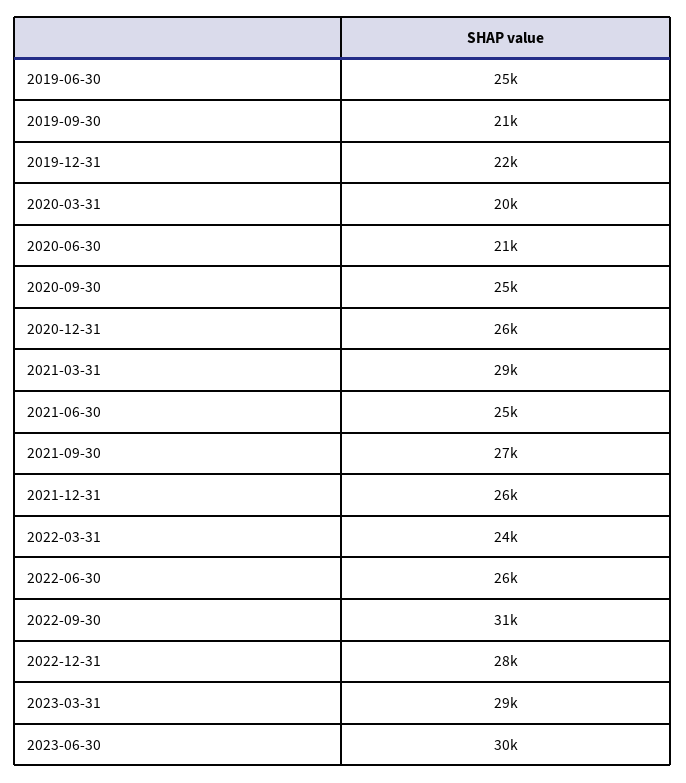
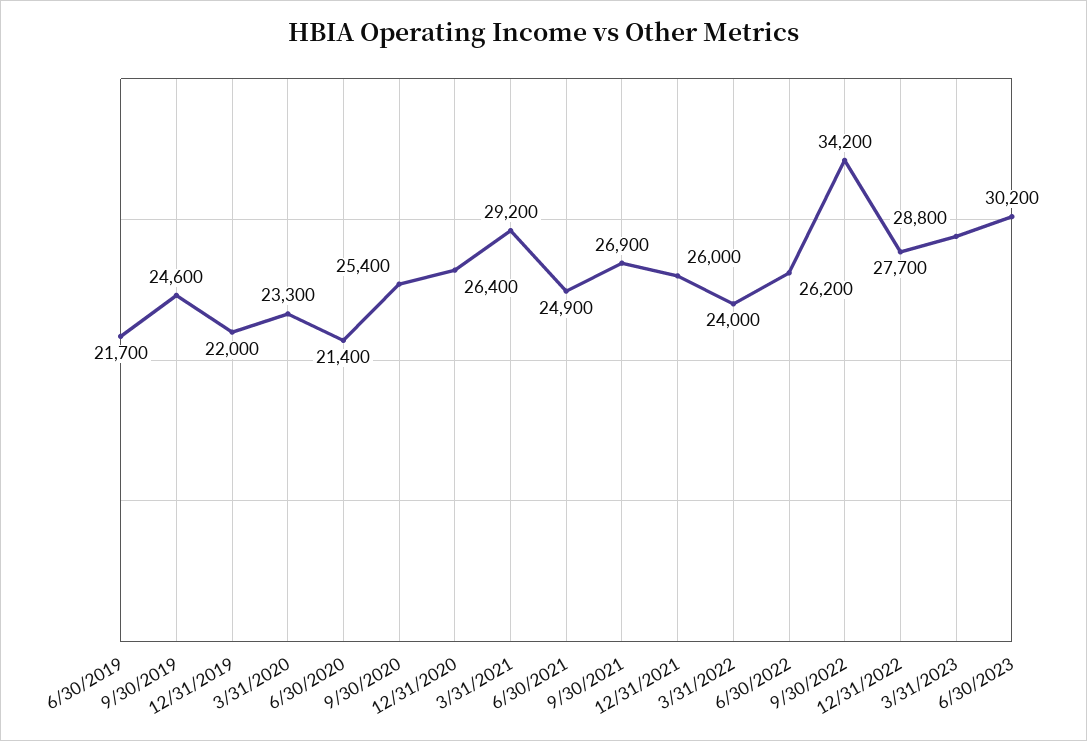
2019-06-30: 25000 -> 21700
2019-09-30: 21000 -> 24600
2020-03-31: 20000 -> 23300
2022-09-30: 31000 -> 34200

